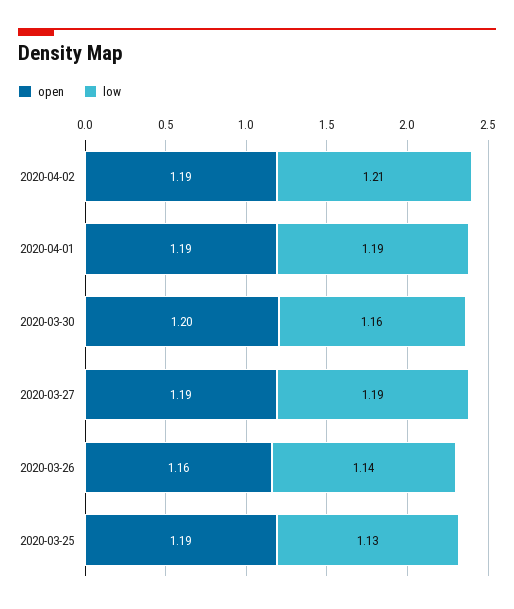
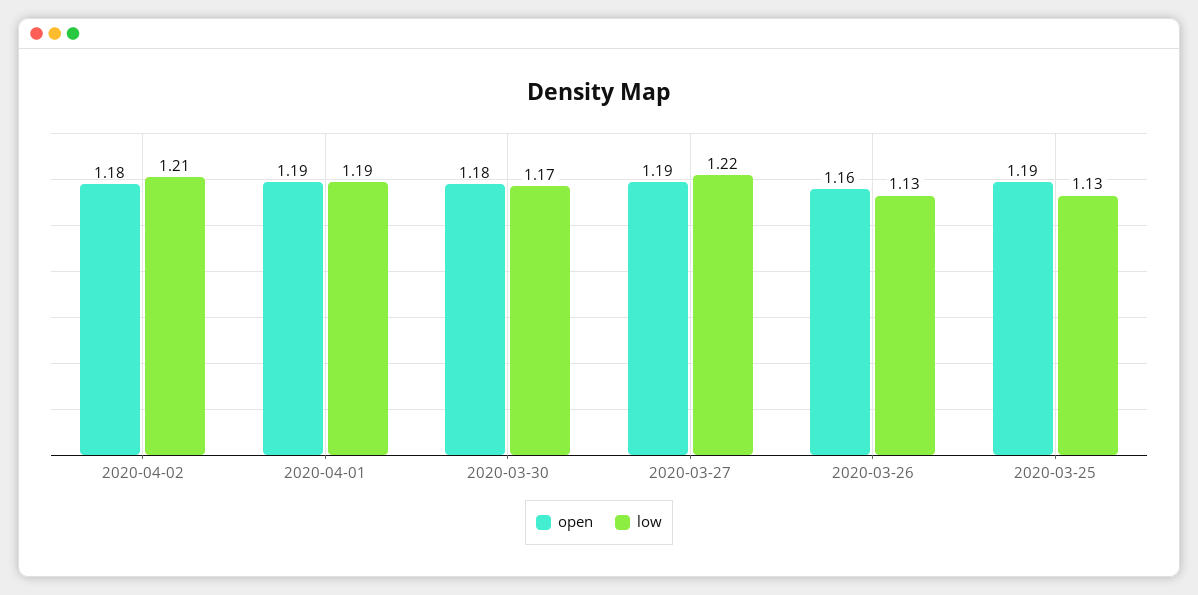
open, 2020-04-02: 1.19 -> 1.18
open, 2020-03-30: 1.2 -> 1.18
low, 2020-03-30: 1.16 -> 1.17
low, 2020-03-27: 1.19 -> 1.22
low, 2020-03-26: 1.14 -> 1.13

